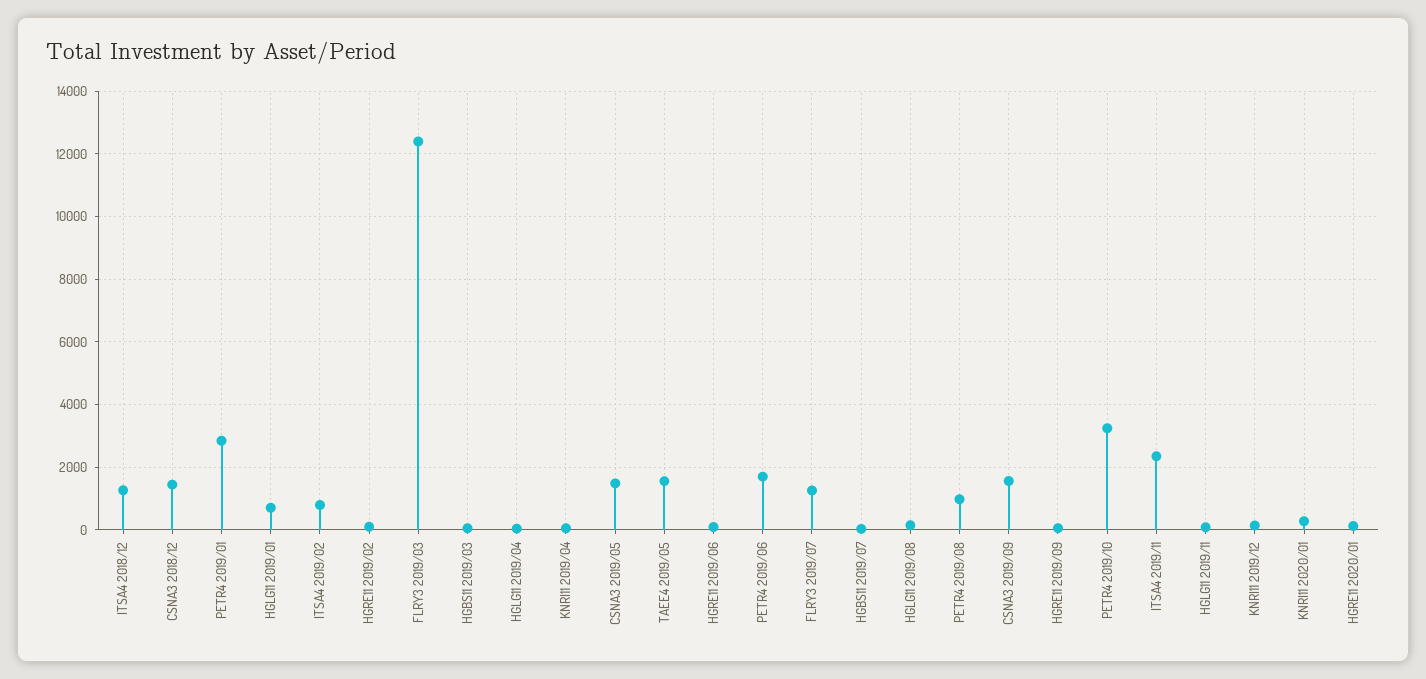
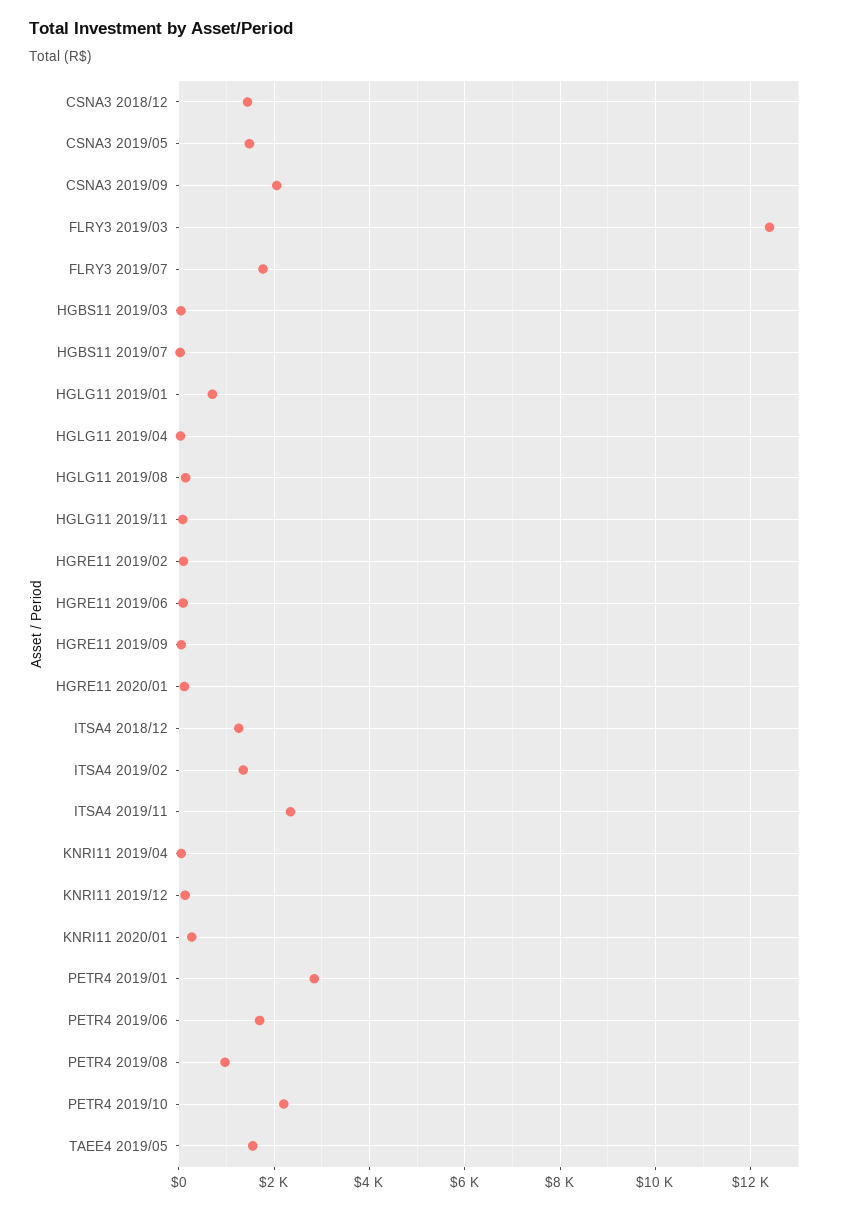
ITSA4 2019/02: 800 -> 1400
FLRY3 2019/07: 1200 -> 1800
CSNA3 2019/09: 1600 -> 2000
PETR4 2019/10: 3200 -> 2200

